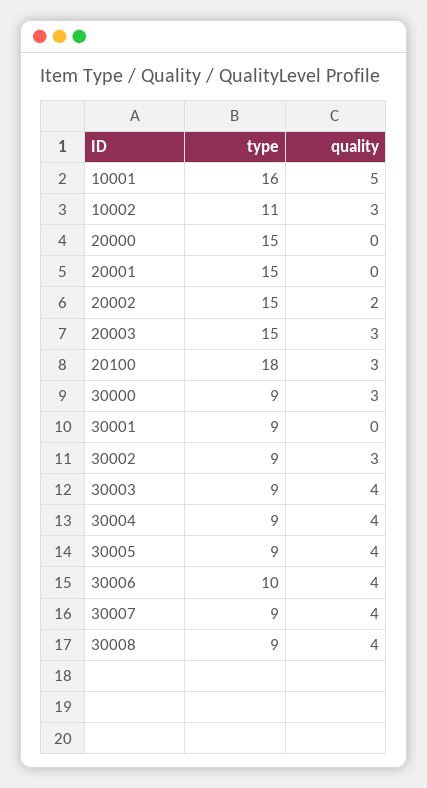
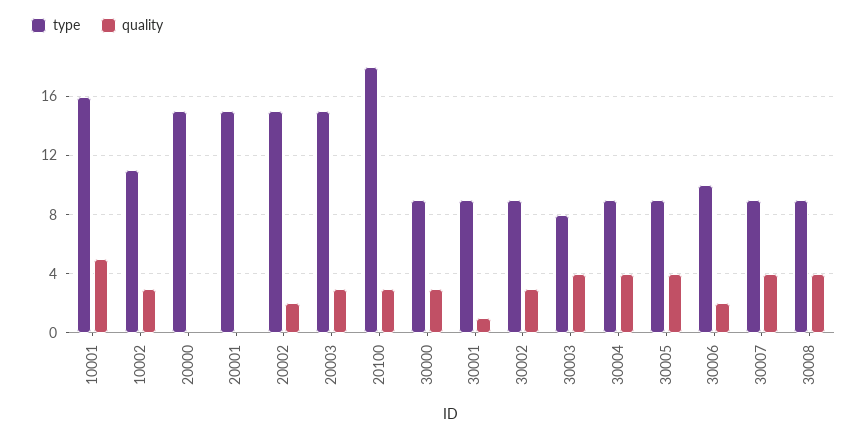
quality, 30001: 0 -> 1
type, 30003: 9 -> 8
quality, 30006: 4 -> 2

